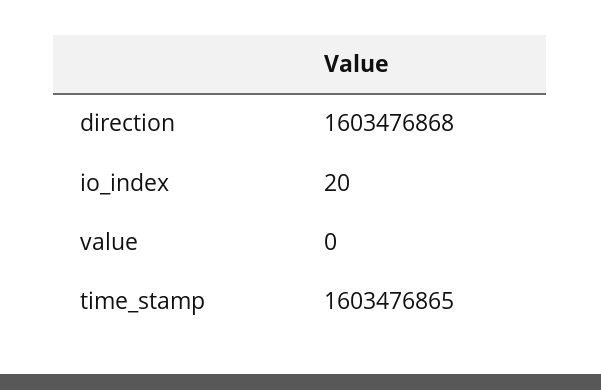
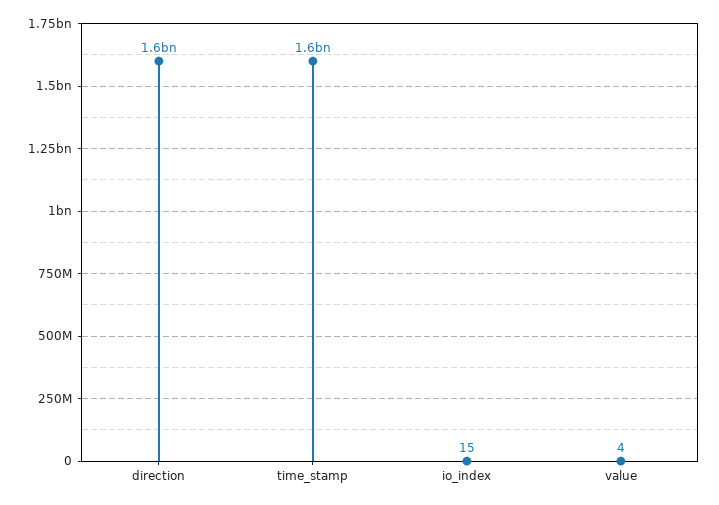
io_index: 20 -> 15
value: 0 -> 4

